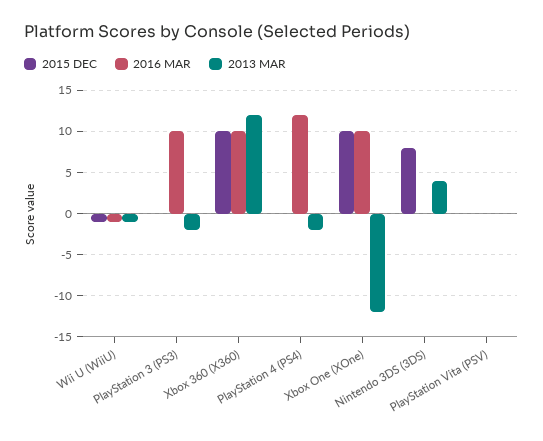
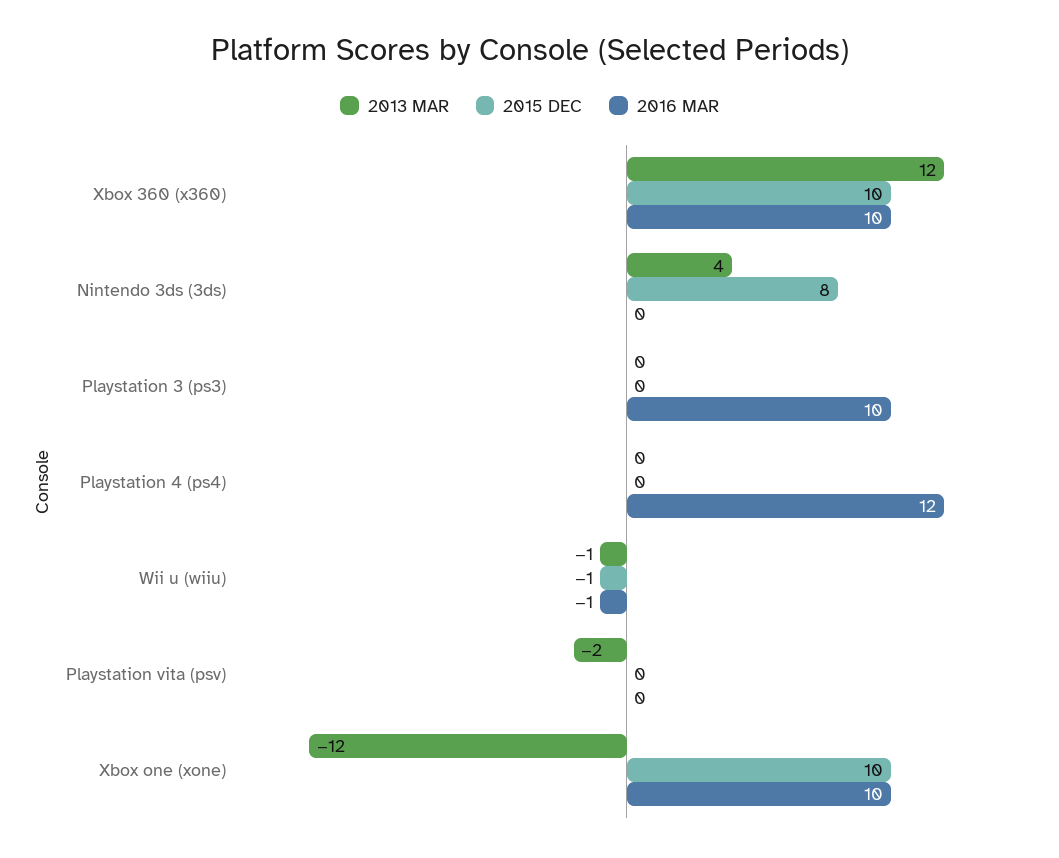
2013 MAR, PlayStation 3 (PS3): -2 -> 0
2013 MAR, PlayStation 4 (PS4): -2 -> 0
2013 MAR, PlayStation Vita (PSV): 0 -> -2

